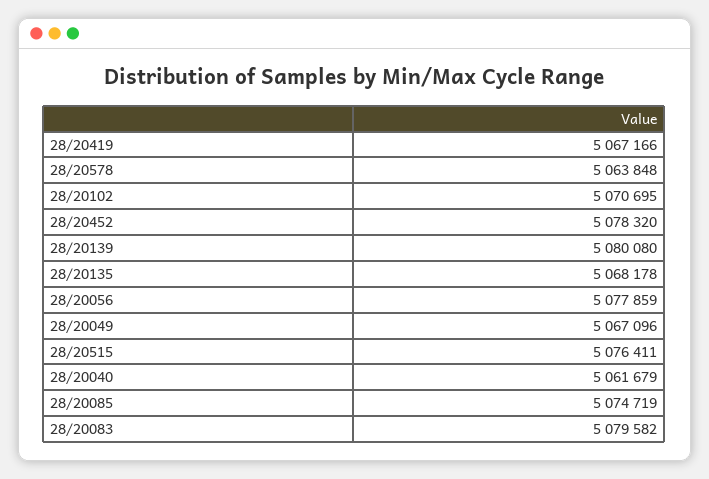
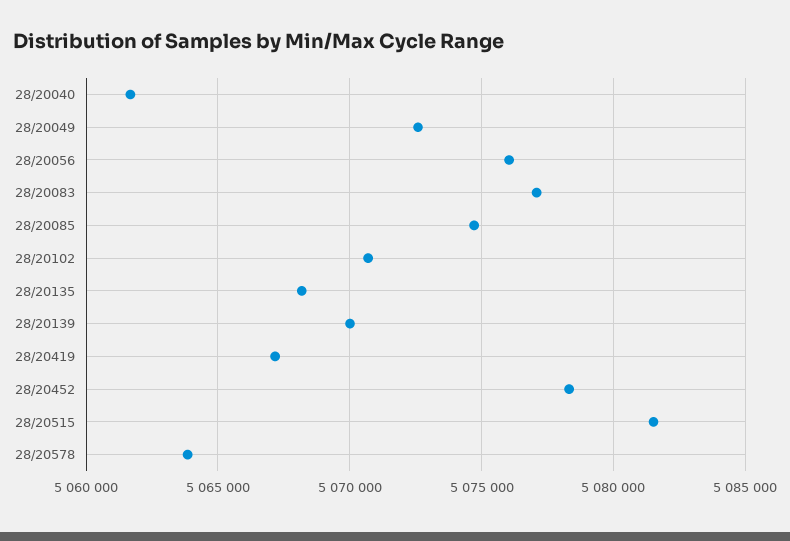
28/20139: 5080080 -> 5070000
28/20056: 5077859 -> 5076000
28/20049: 5067096 -> 5072500
28/20515: 5076411 -> 5081500
28/20083: 5079582 -> 5077000

